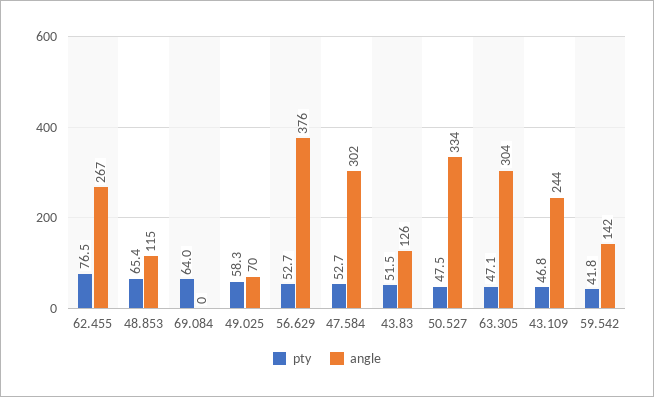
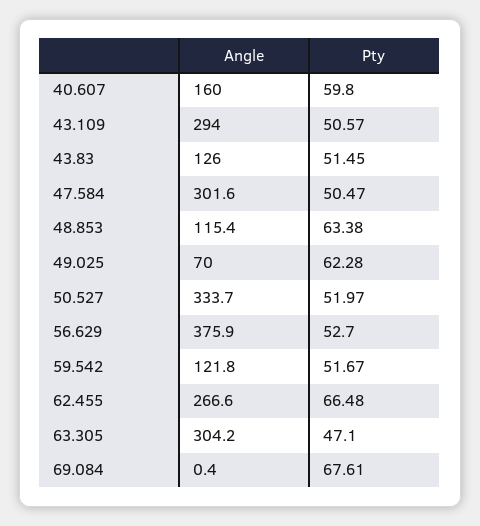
pty, 62.455: 76.5 -> 66.48
pty, 48.853: 65.4 -> 63.38
pty, 69.084: 64 -> 67.61
pty, 49.025: 58.3 -> 62.28
pty, 47.584: 52.7 -> 50.47
pty, 50.527: 47.5 -> 51.97
pty, 43.109: 46.8 -> 50.57
angle, 43.109: 244 -> 294
pty, 59.542: 41.8 -> 51.67
angle, 59.542: 142 -> 121.8
angle, 40.607: none -> 160
pty, 40.607: none -> 59.8

